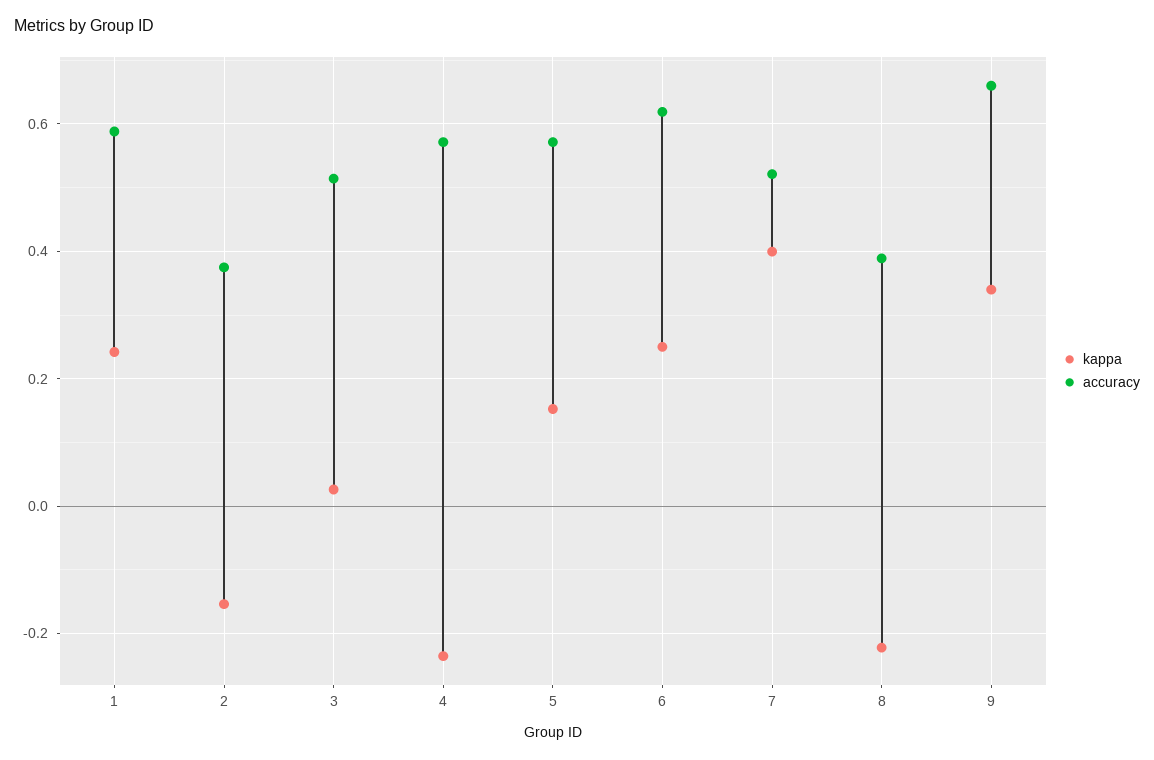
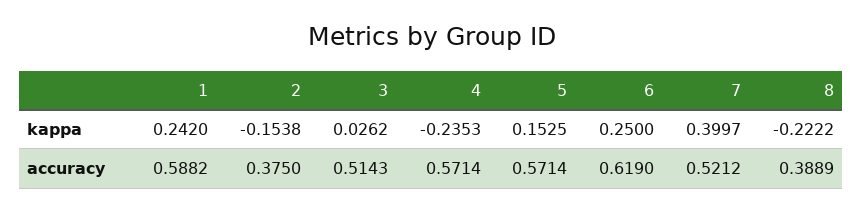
kappa, 9: 0.34 -> none
accuracy, 9: 0.66 -> none

